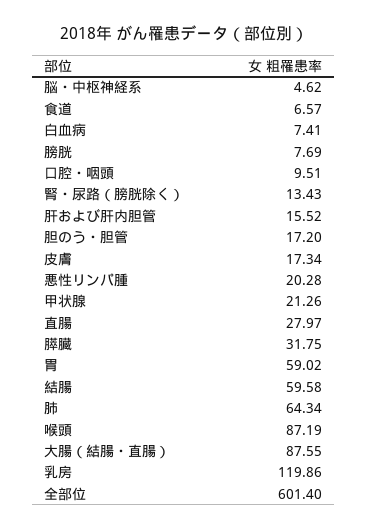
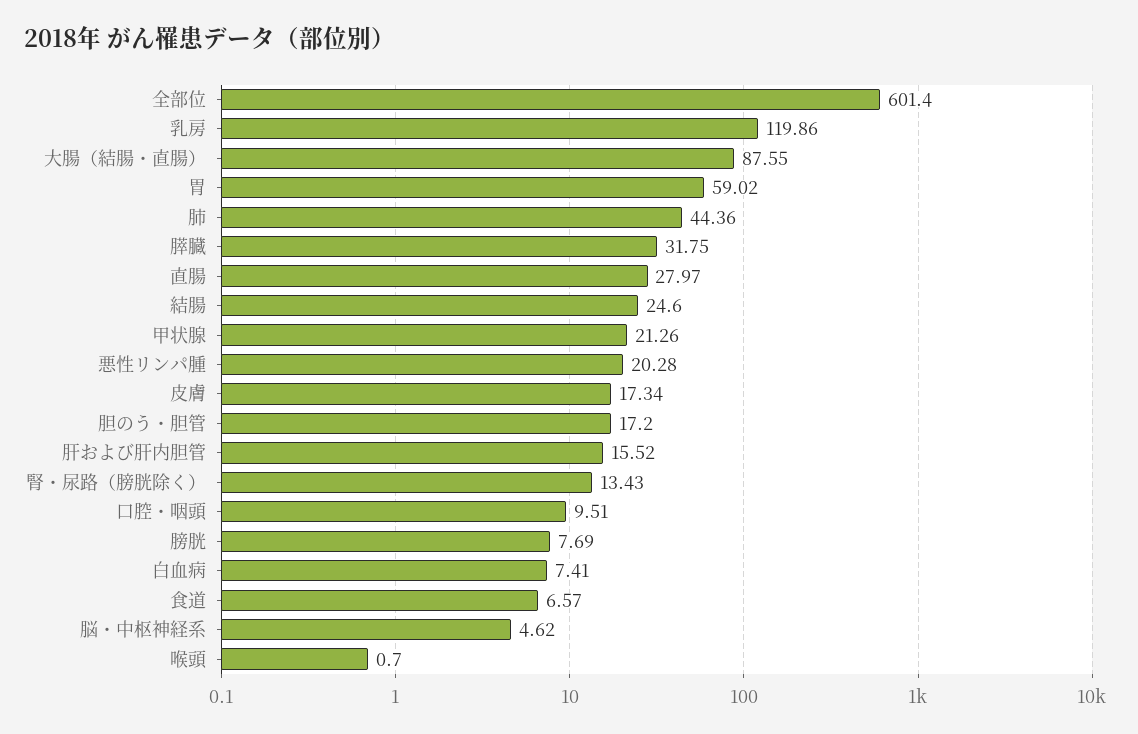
結腸: 59.58 -> 24.6
肺: 64.34 -> 44.36
喉頭: 87.19 -> 0.7

